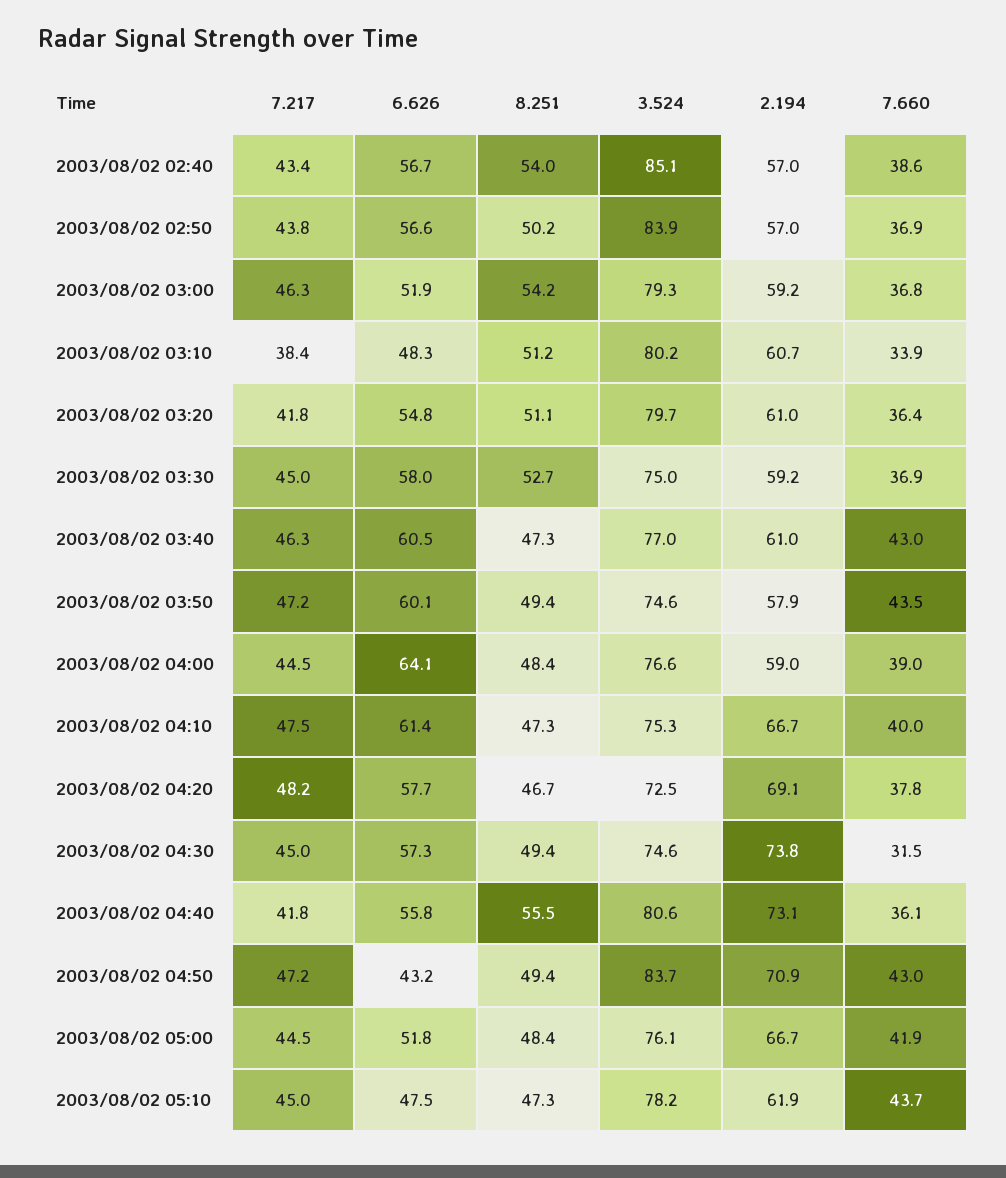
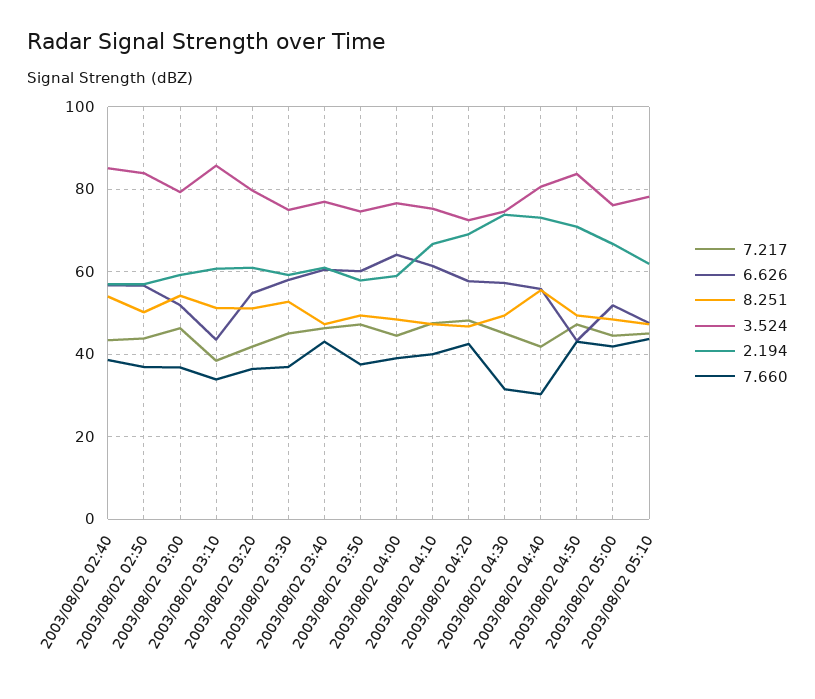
6.626, 2003/08/02 03:10: 48.3 -> 44
3.524, 2003/08/02 03:10: 80.2 -> 86
7.660, 2003/08/02 03:50: 43.5 -> 38
7.660, 2003/08/02 04:20: 37.8 -> 42
7.660, 2003/08/02 04:40: 36.1 -> 30

